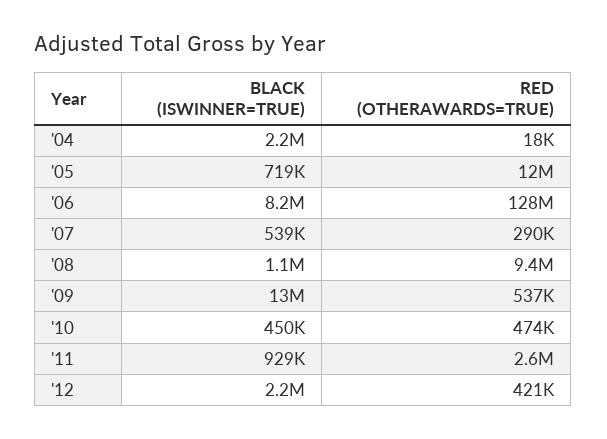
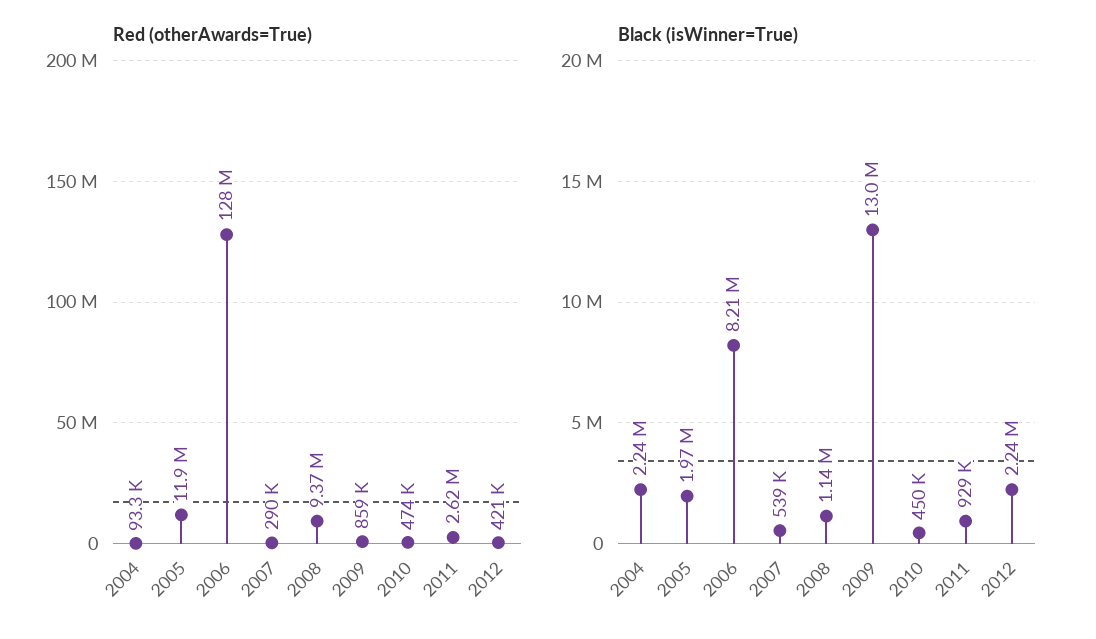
RED (OTHERAWARDS=TRUE), '04: 18000 -> 93300
BLACK (ISWINNER=TRUE), '05: 719000 -> 1970000
RED (OTHERAWARDS=TRUE), '09: 537000 -> 859000

